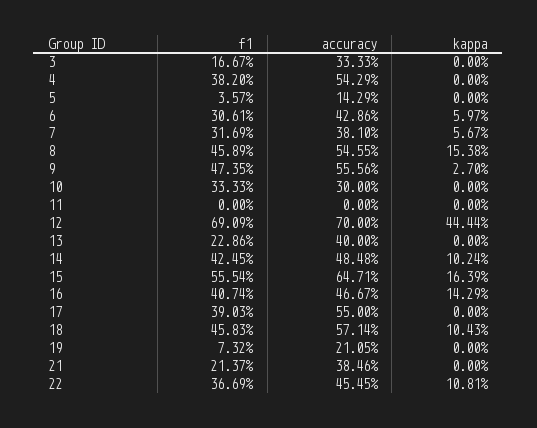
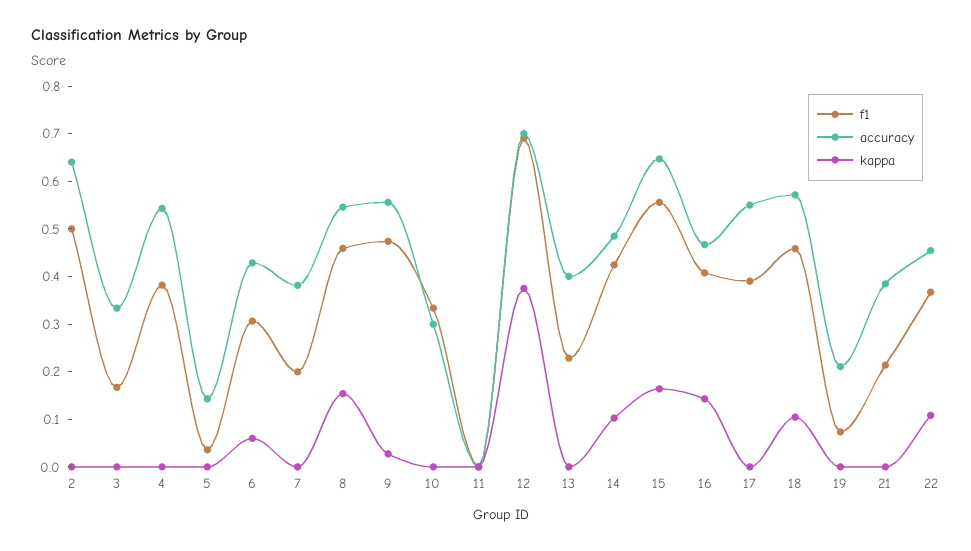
f1, 7: 0.3169 -> 0.2
kappa, 7: 0.0567 -> 0
kappa, 12: 0.4444 -> 0.38
f1, 2: none -> 0.5
accuracy, 2: none -> 0.64
kappa, 2: none -> 0

